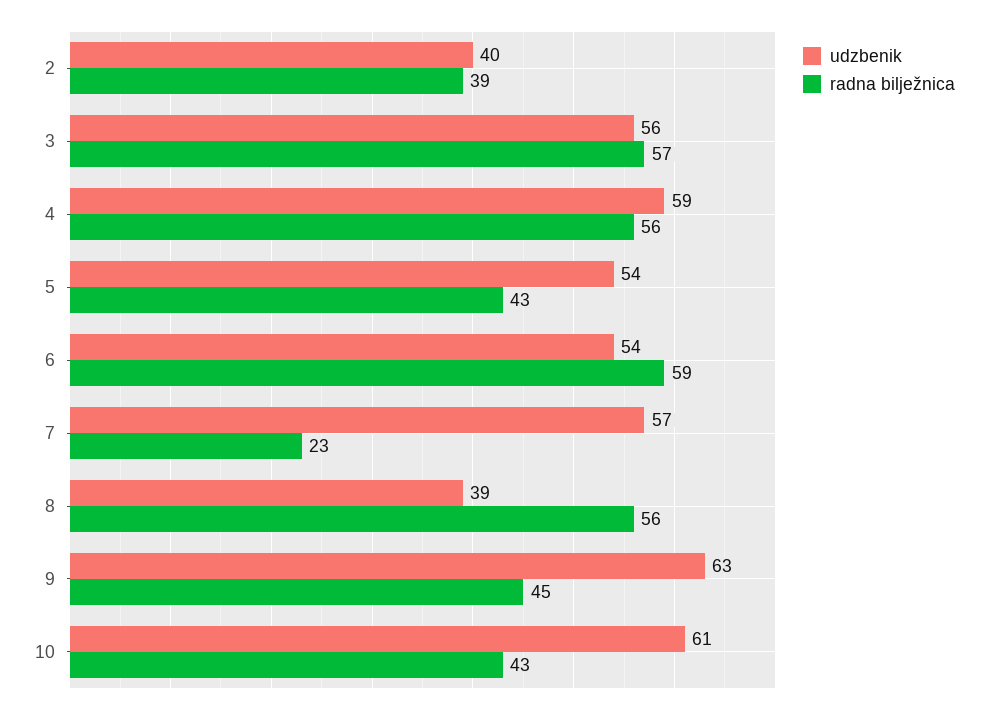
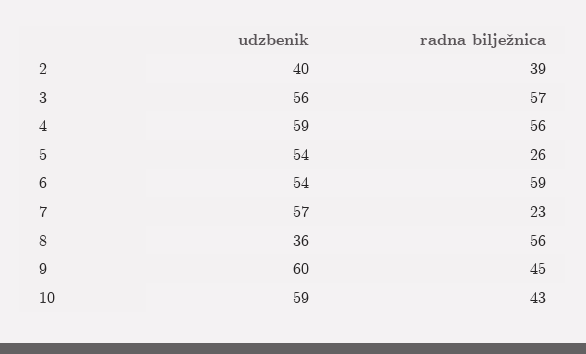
radna bilježnica, 5: 43 -> 26
udzbenik, 8: 39 -> 36
udzbenik, 9: 63 -> 60
udzbenik, 10: 61 -> 59

